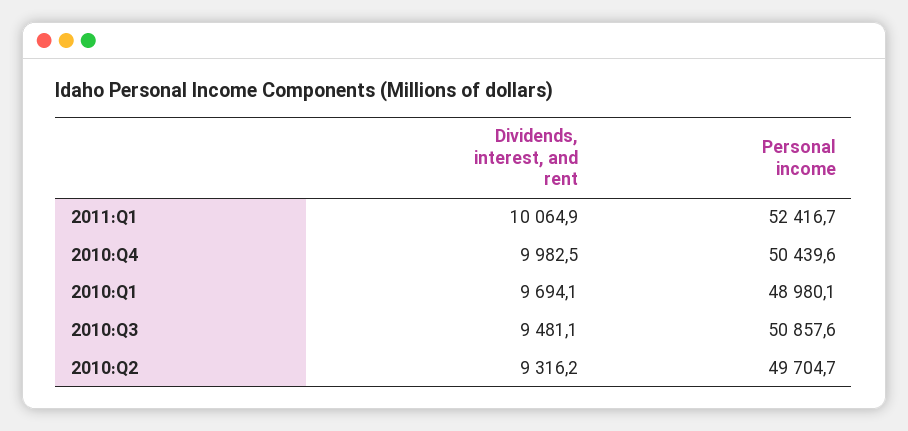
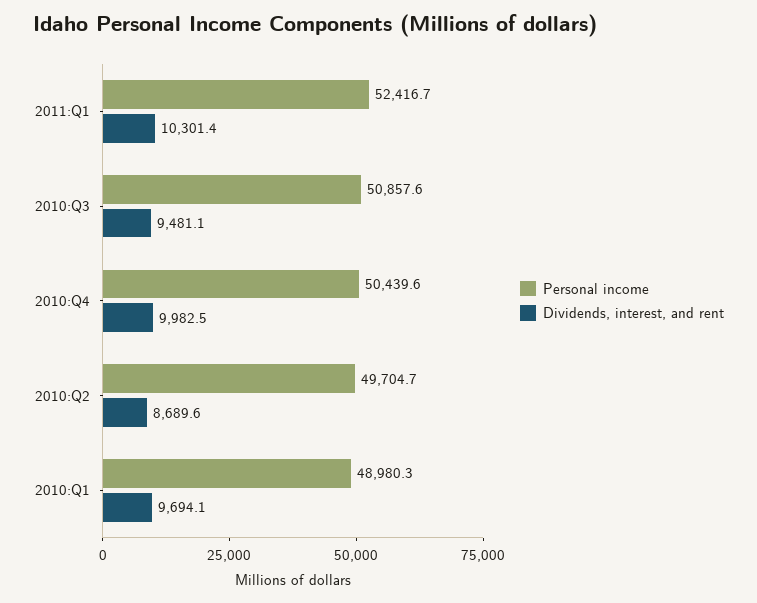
Dividends, interest, and rent, 2011:Q1: 10064.9 -> 10301.4
Personal income, 2010:Q1: 48980.1 -> 48980.3
Dividends, interest, and rent, 2010:Q2: 9316.2 -> 8689.6

